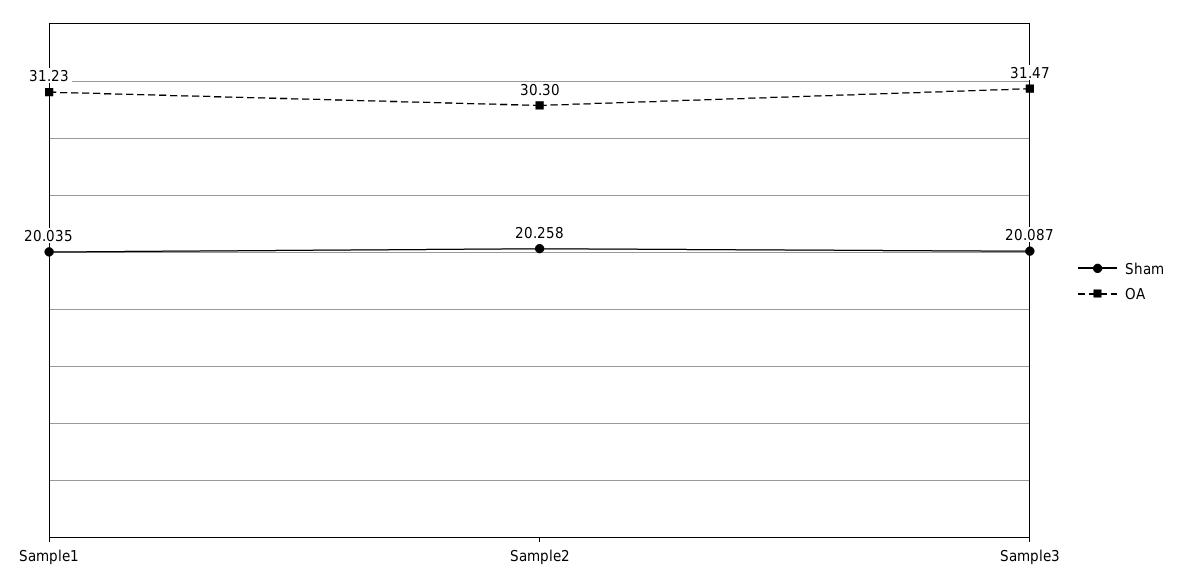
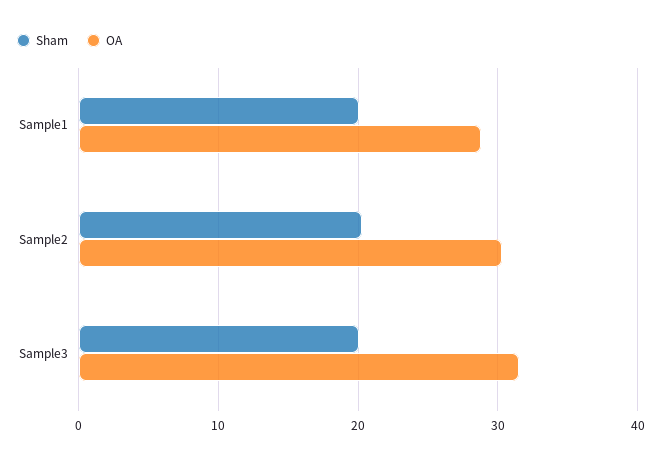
OA, Sample1: 31.23 -> 29

